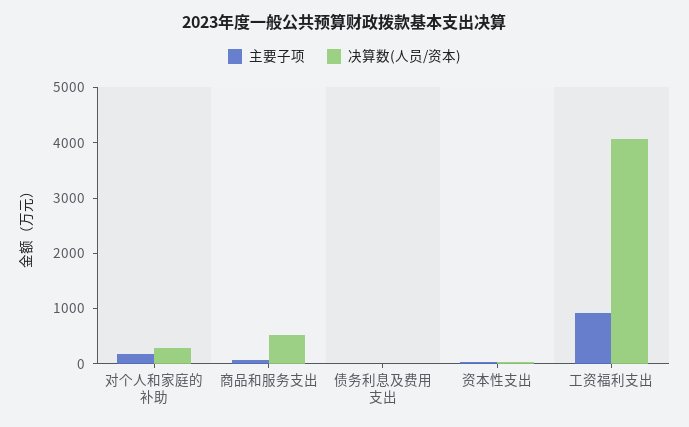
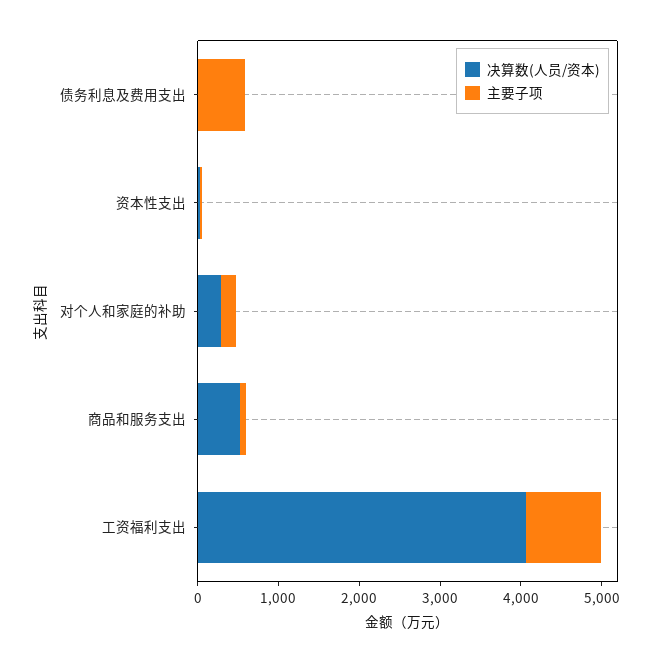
主要子项, 债务利息及费用支出: 0 -> 600

